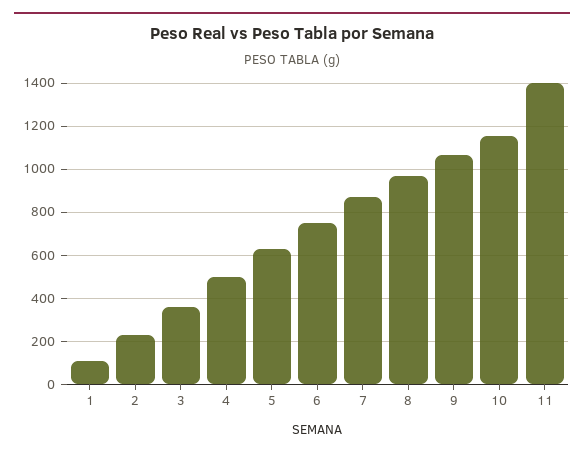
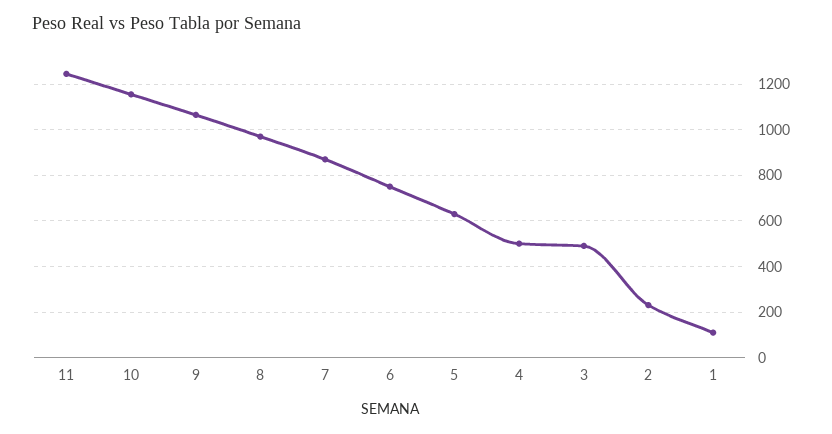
3: 350 -> 500
11: 1400 -> 1250

